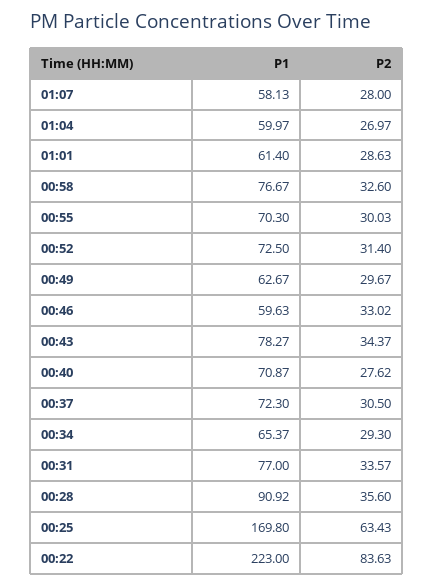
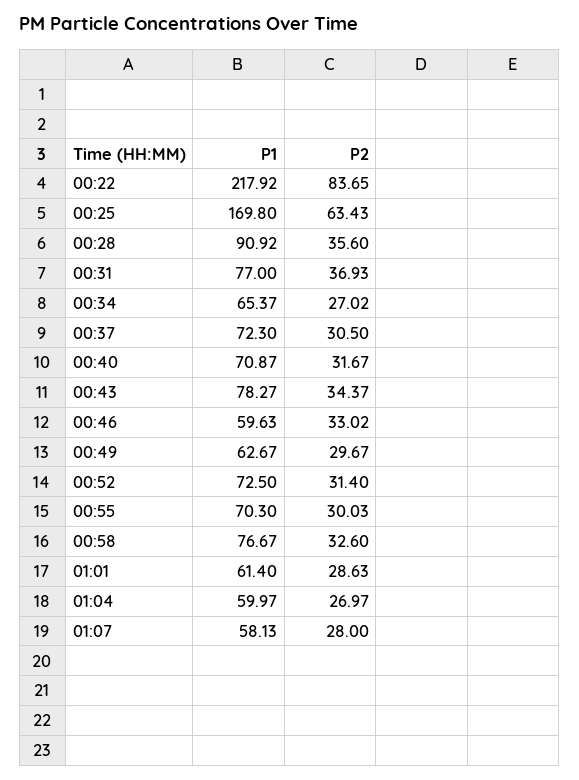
P2, 00:40: 27.62 -> 31.67
P2, 00:34: 29.3 -> 27.02
P2, 00:31: 33.57 -> 36.93
P1, 00:22: 223 -> 217.92
P2, 00:22: 83.63 -> 83.65

